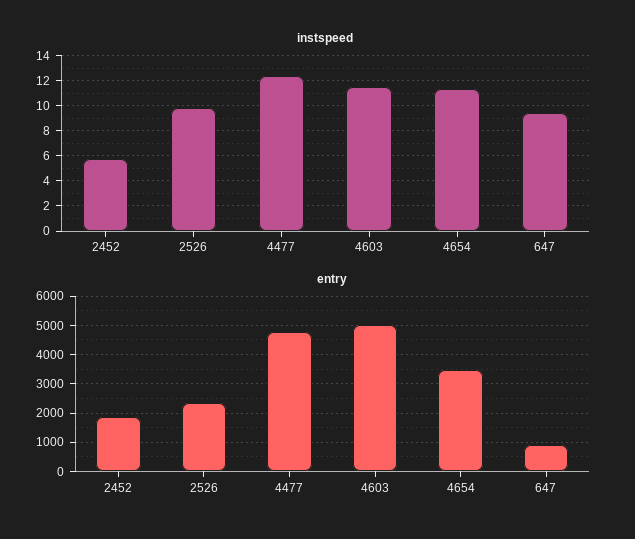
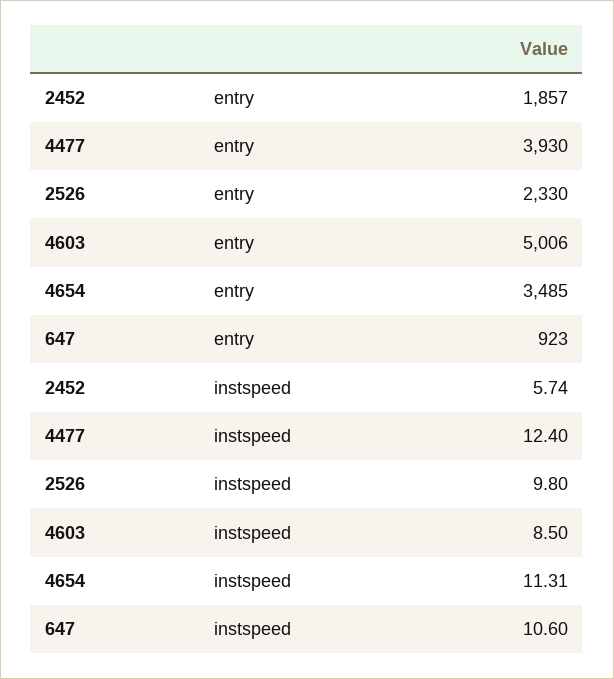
instspeed, 4603: 11.5 -> 8.5
instspeed, 647: 9.5 -> 10.6
entry, 4477: 4750 -> 3930

